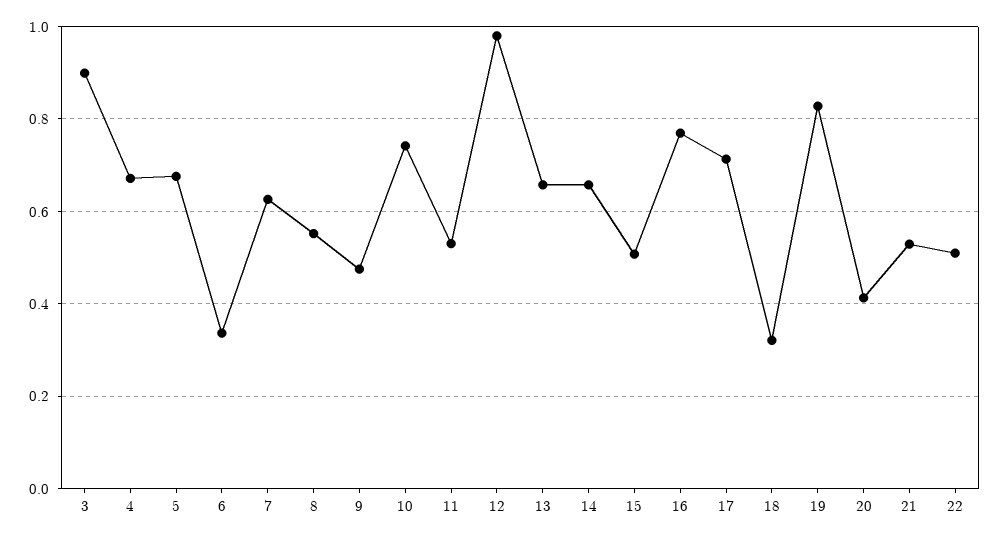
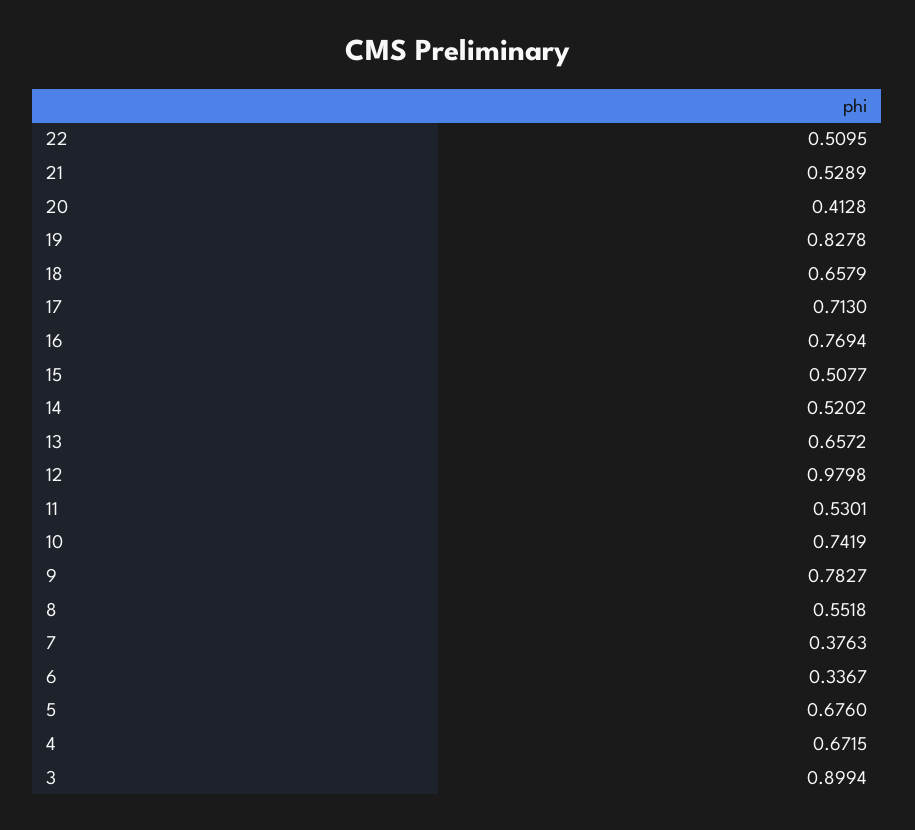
7: 0.62 -> 0.3763
9: 0.48 -> 0.7827
14: 0.66 -> 0.5202
18: 0.32 -> 0.6579

